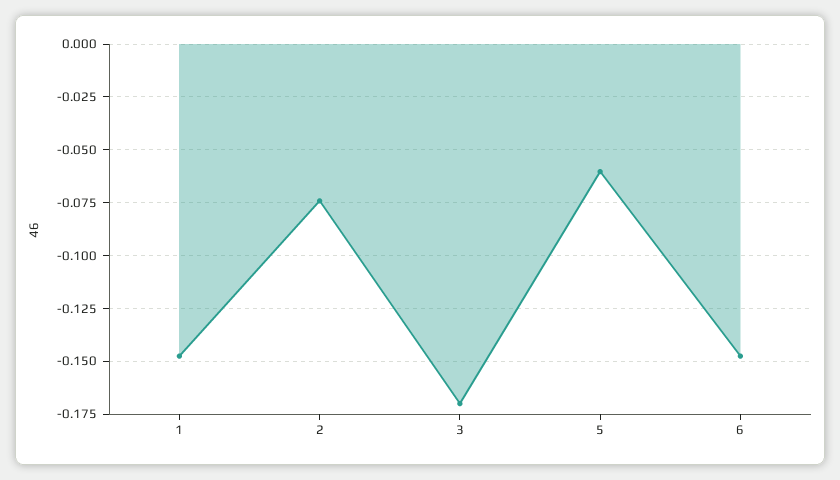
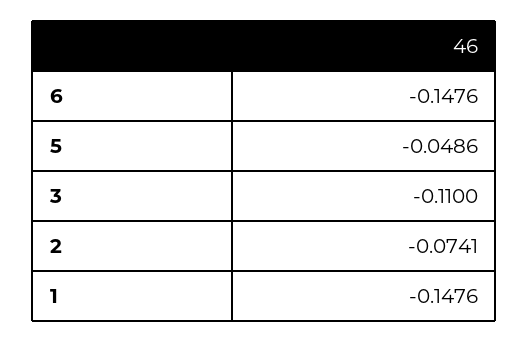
3: -0.17 -> -0.11
5: -0.06 -> -0.0486

